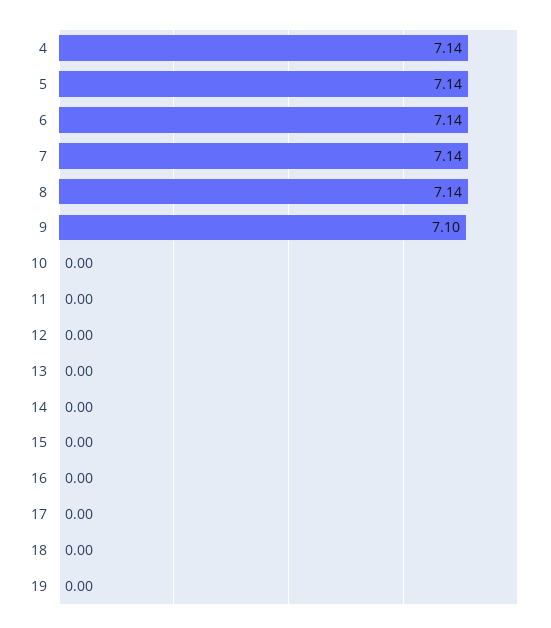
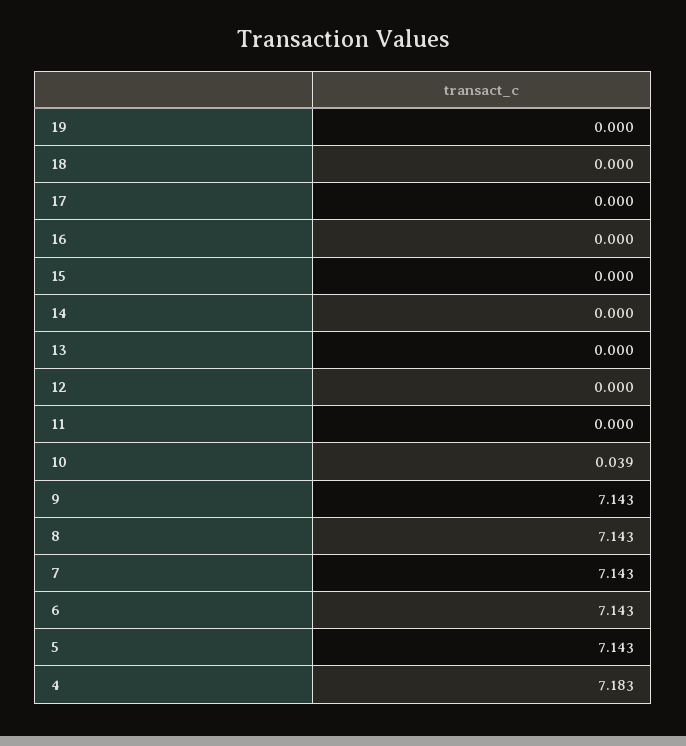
4: 7.14 -> 7.183
9: 7.1 -> 7.143
10: 0 -> 0.039

